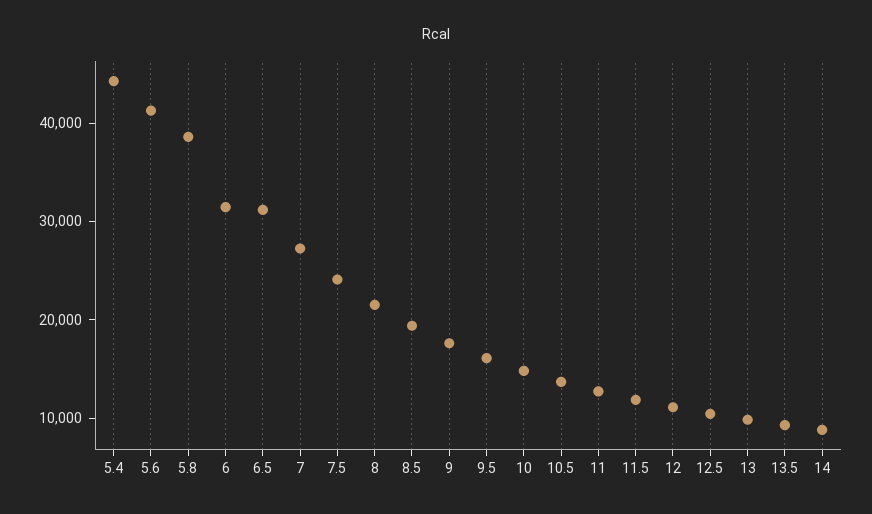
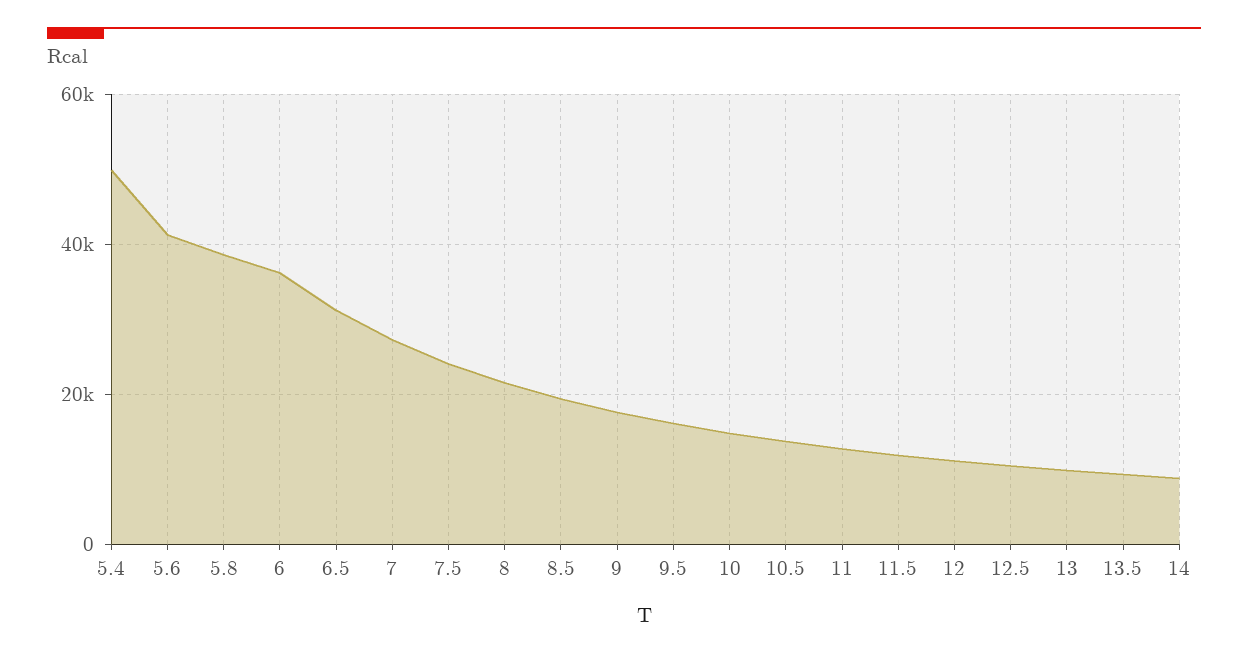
5.4: 44000 -> 50000
6: 32000 -> 36000

